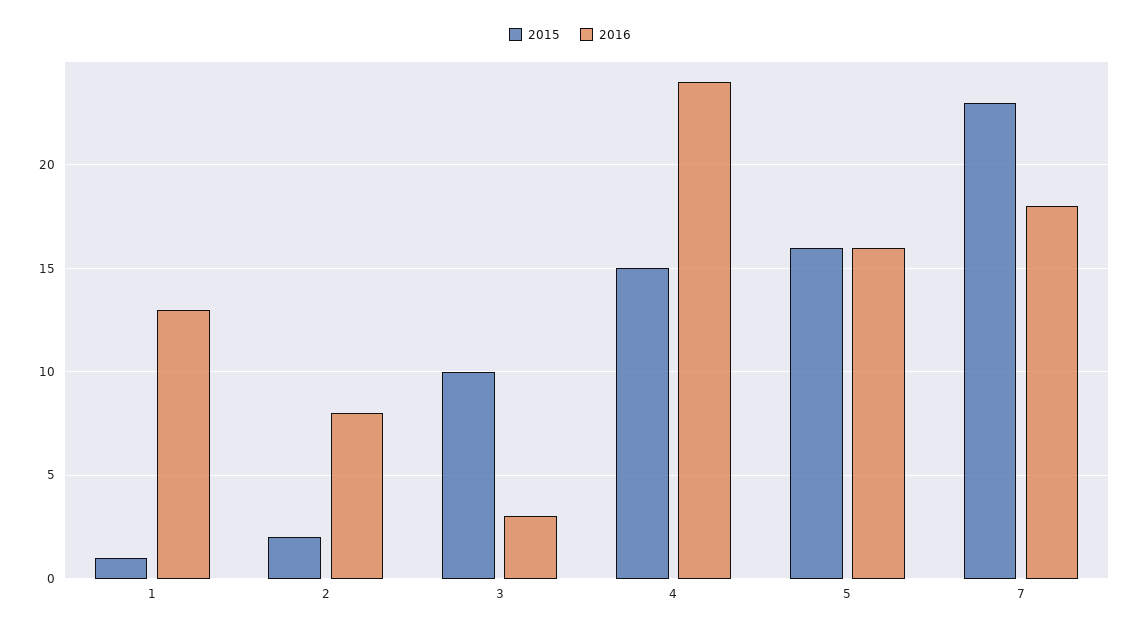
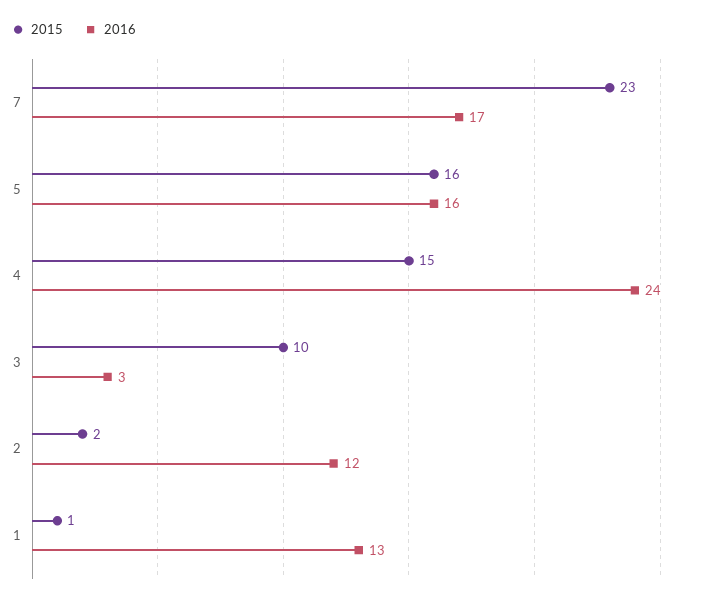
2016, 2: 8 -> 12
2016, 7: 18 -> 17

